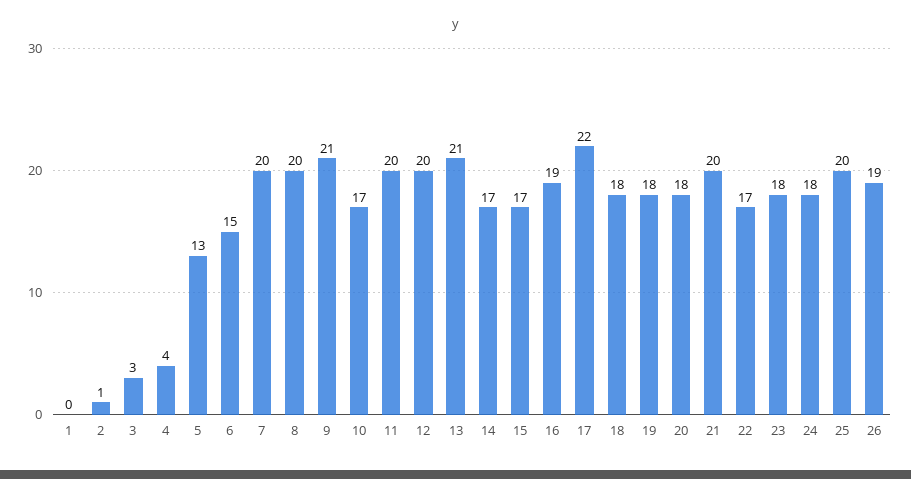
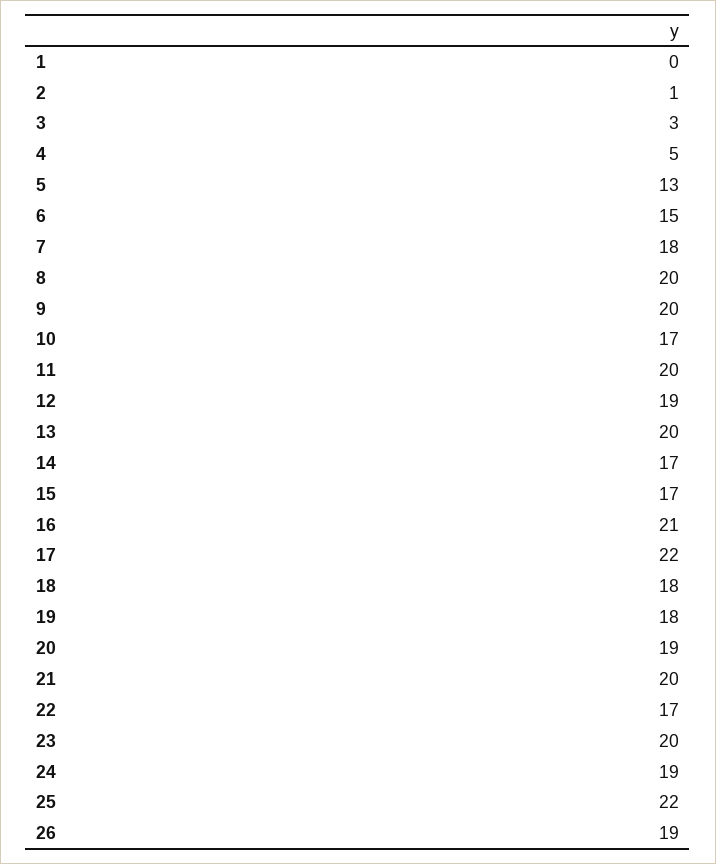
4: 4 -> 5
7: 20 -> 18
9: 21 -> 20
12: 20 -> 19
13: 21 -> 20
16: 19 -> 21
20: 18 -> 19
23: 18 -> 20
24: 18 -> 19
25: 20 -> 22

